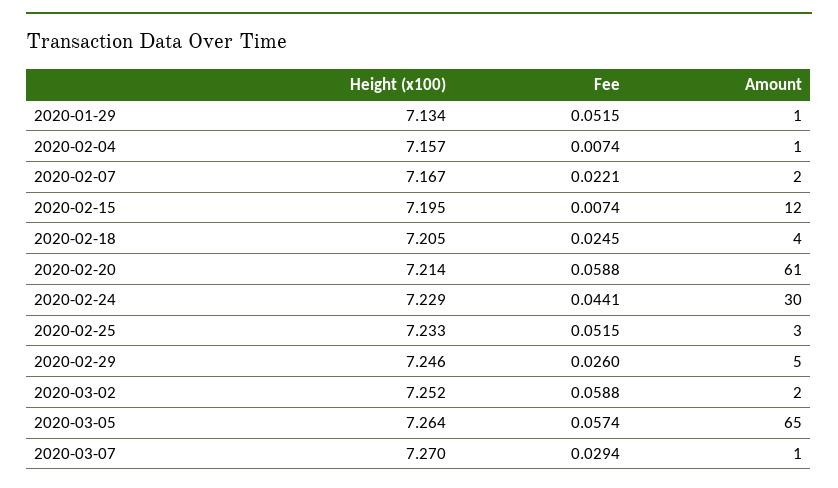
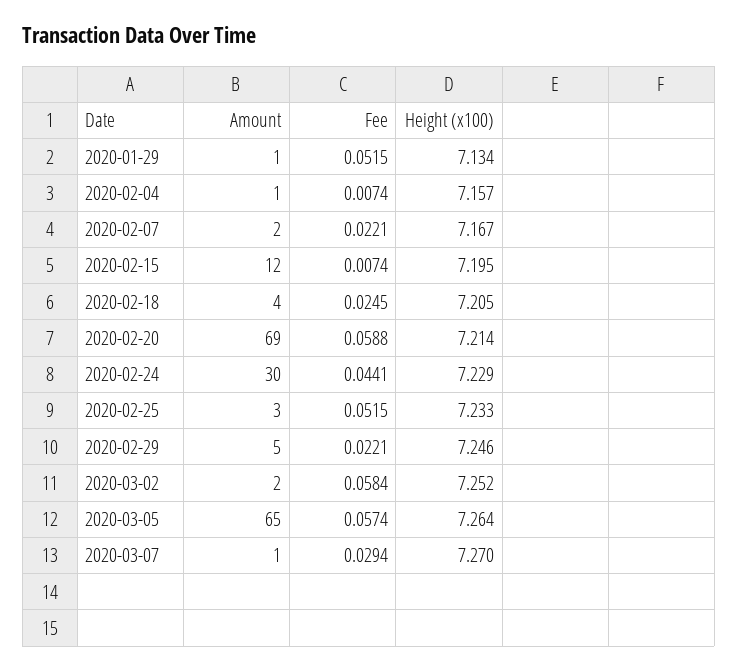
Amount, 2020-02-20: 61 -> 69
Fee, 2020-02-29: 0.026 -> 0.0221
Fee, 2020-03-02: 0.0588 -> 0.0584

